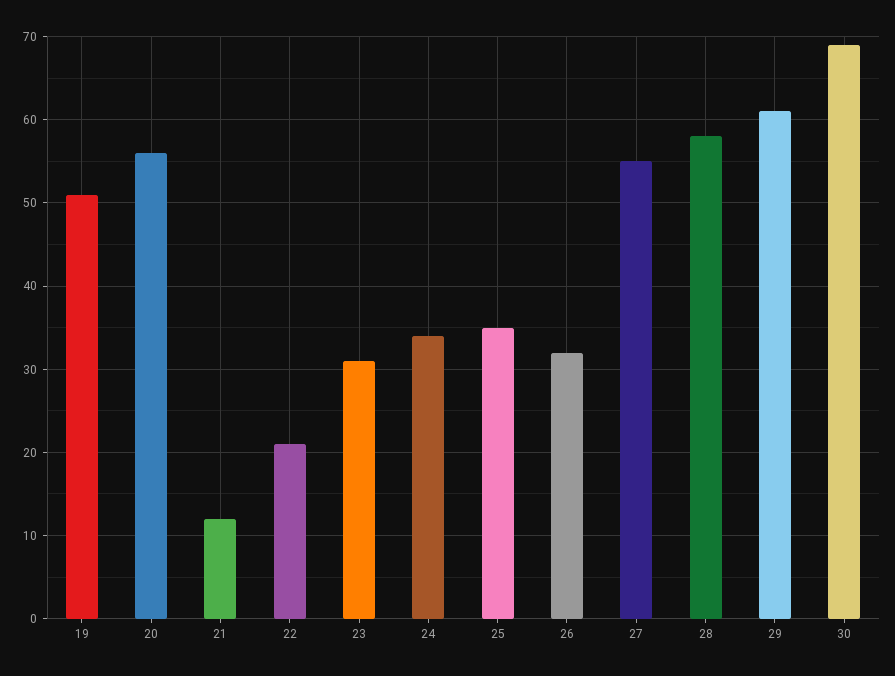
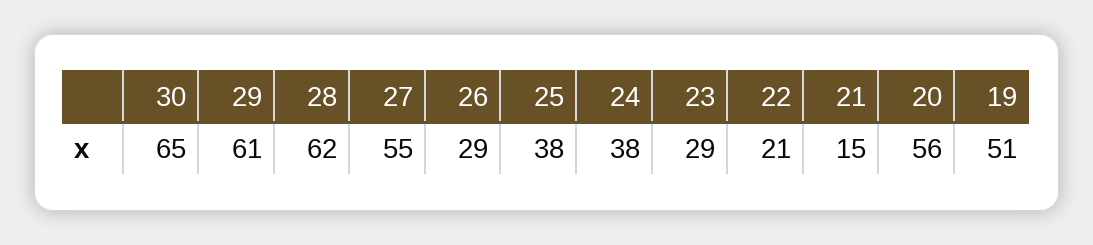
21: 12 -> 15
23: 31 -> 29
24: 34 -> 38
25: 35 -> 38
26: 32 -> 29
28: 58 -> 62
30: 69 -> 65

